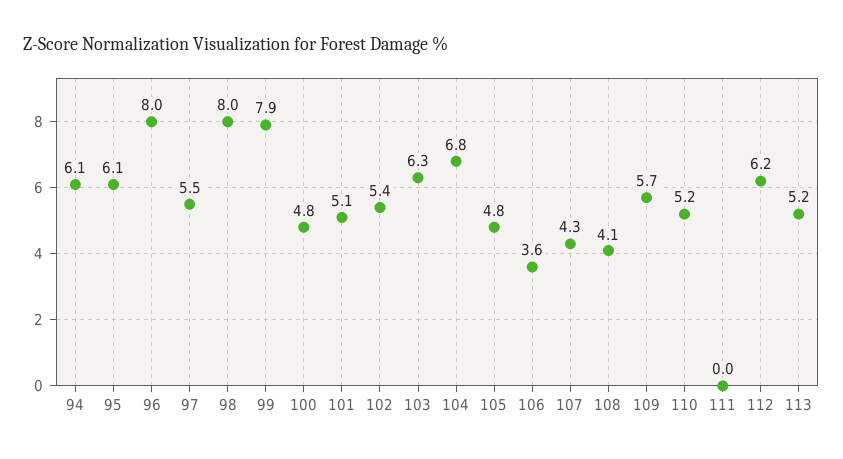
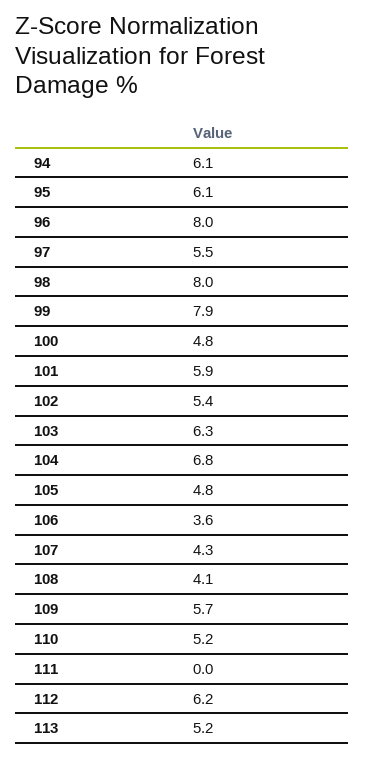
101: 5.1 -> 5.9

